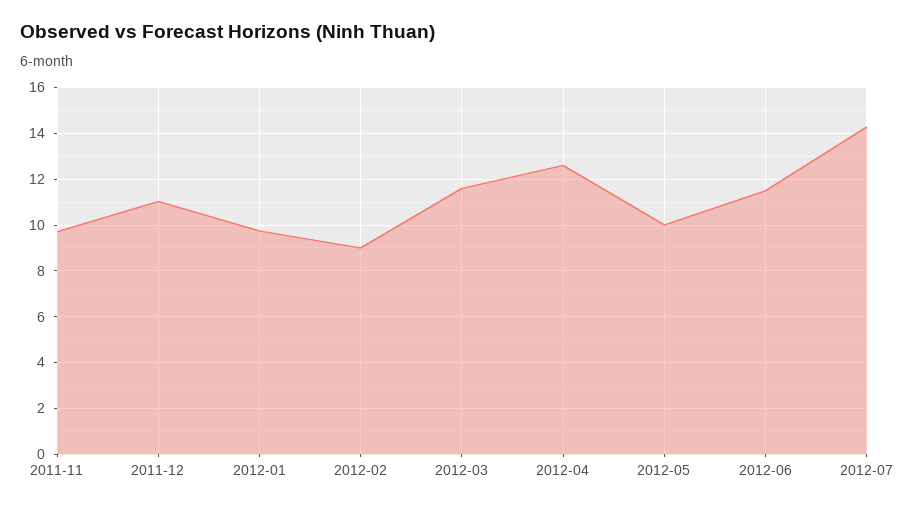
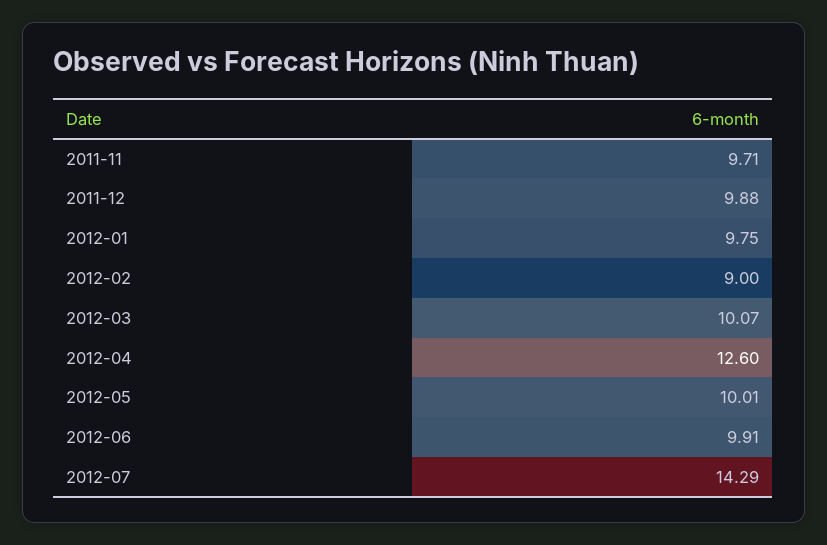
2011-12: 11 -> 9.88
2012-03: 11.5 -> 10.07
2012-06: 11.5 -> 9.91

